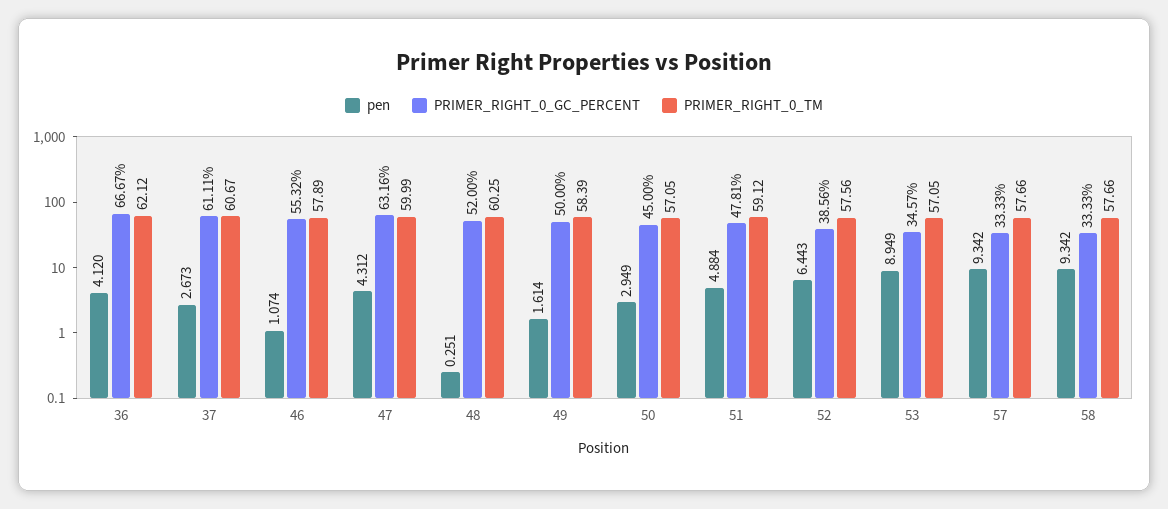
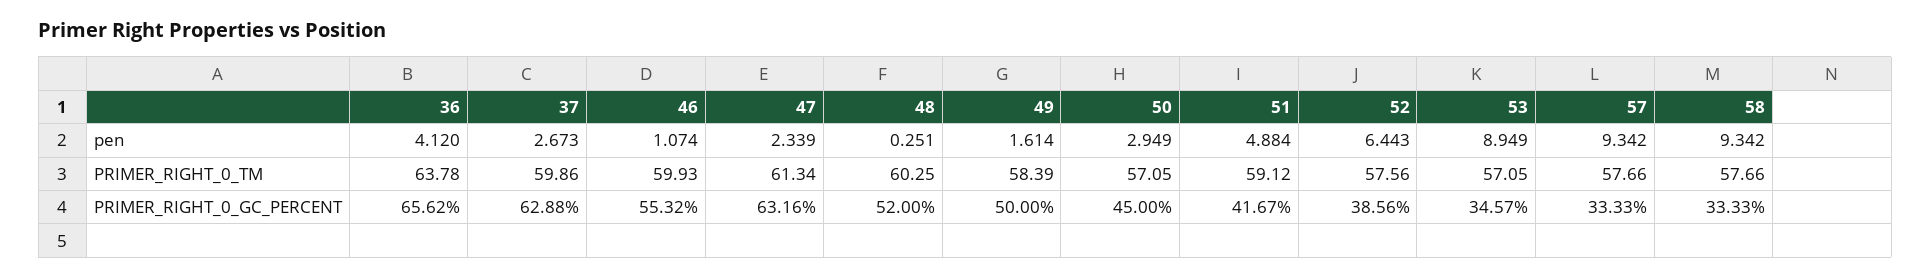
PRIMER_RIGHT_0_GC_PERCENT, 36: 66.67 -> 65.62
PRIMER_RIGHT_0_TM, 36: 62.12 -> 63.78
PRIMER_RIGHT_0_GC_PERCENT, 37: 61.11 -> 62.88
PRIMER_RIGHT_0_TM, 37: 60.67 -> 59.86
PRIMER_RIGHT_0_TM, 46: 57.89 -> 59.93
pen, 47: 4.312 -> 2.339
PRIMER_RIGHT_0_TM, 47: 59.99 -> 61.34
PRIMER_RIGHT_0_GC_PERCENT, 51: 47.81 -> 41.67

